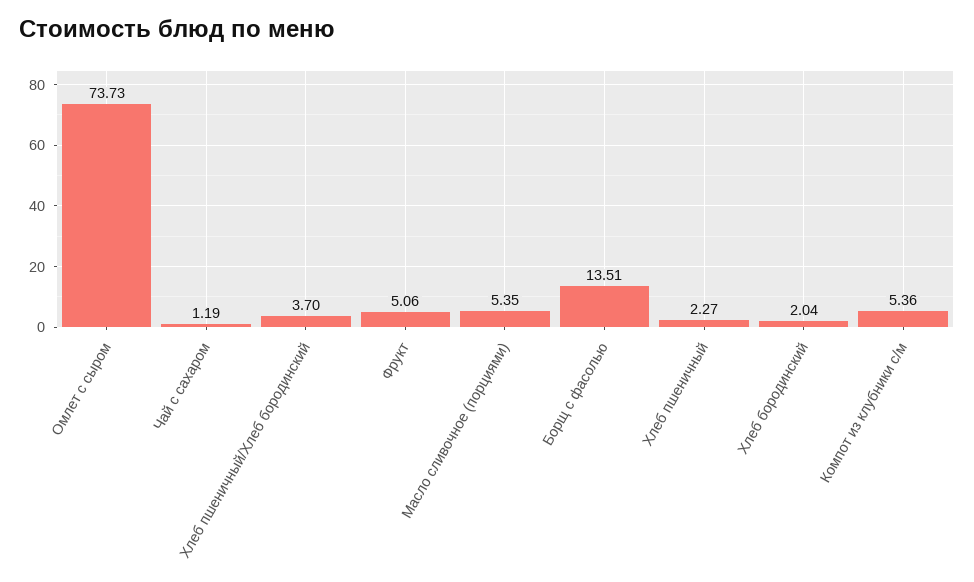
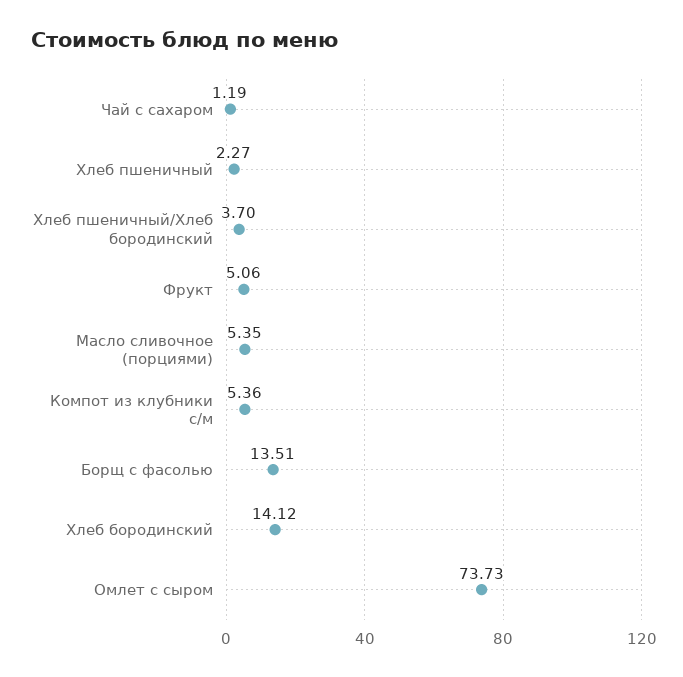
Хлеб бородинский: 2.04 -> 14.12

